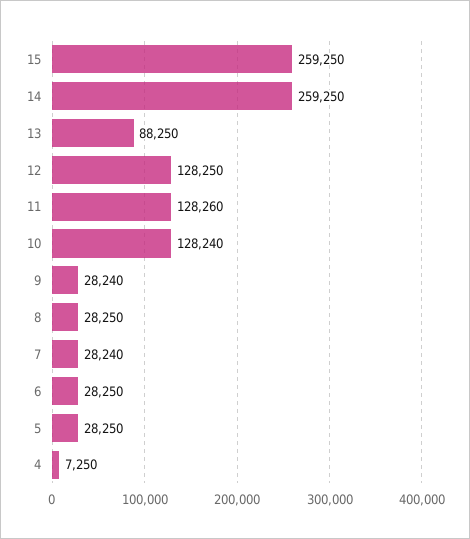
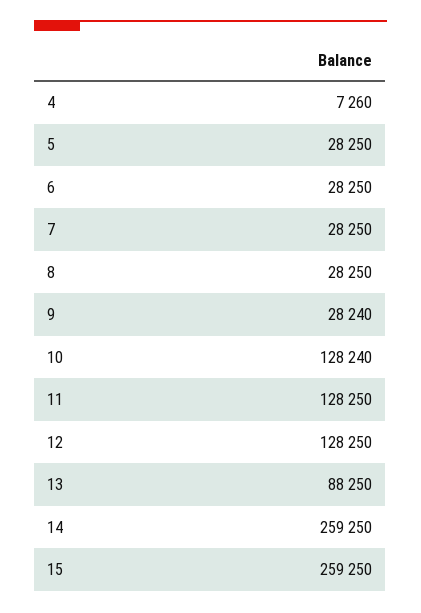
11: 128260 -> 128250
7: 28240 -> 28250
4: 7250 -> 7260

